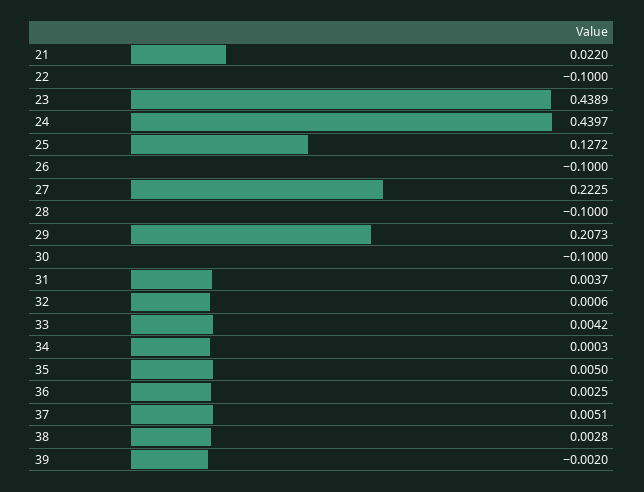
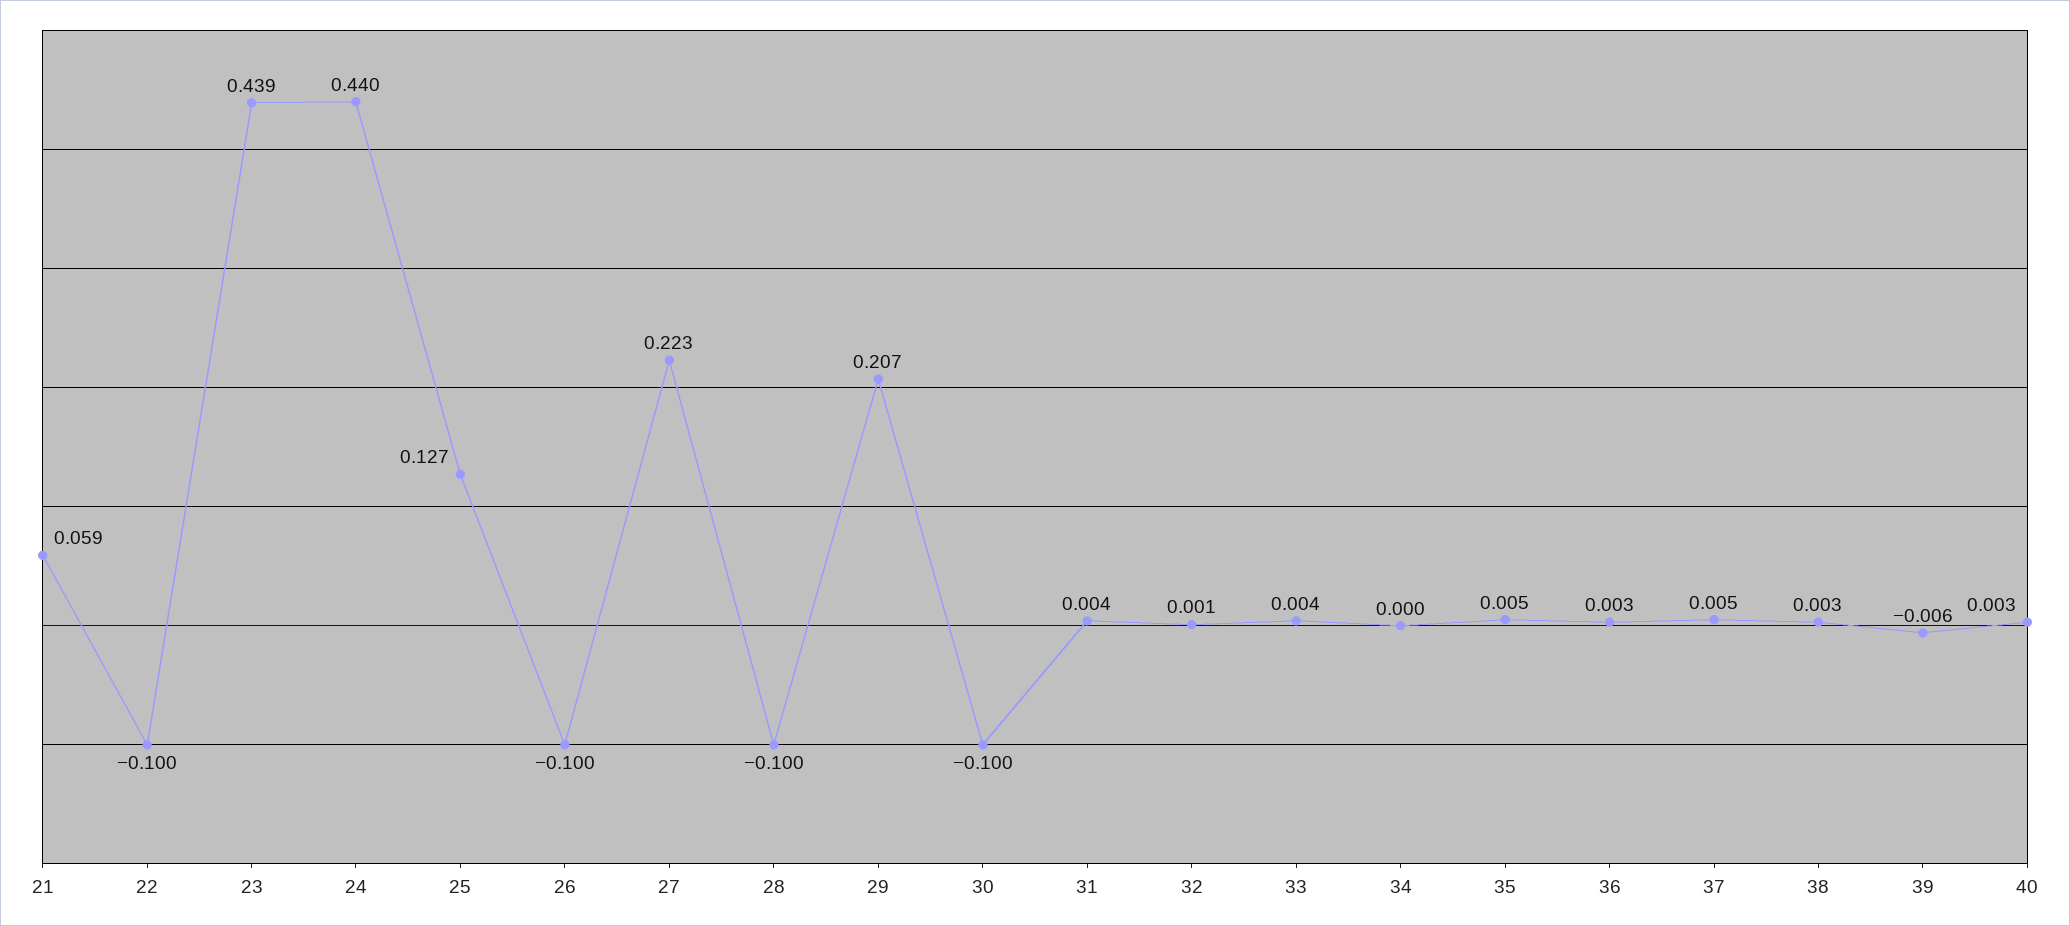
21: 0.022 -> 0.059
39: -0.002 -> -0.006
40: none -> 0.003

